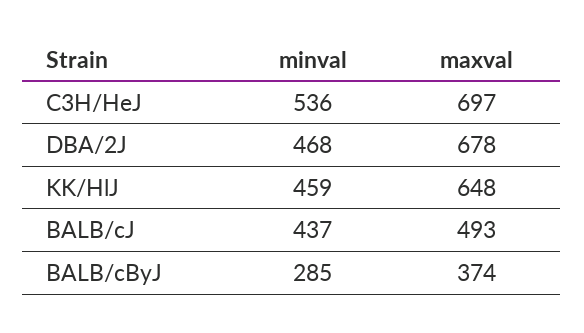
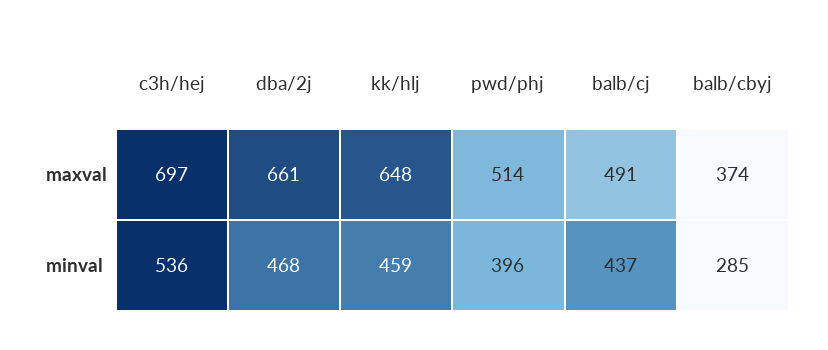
maxval, DBA/2J: 678 -> 661
maxval, BALB/cJ: 493 -> 491
maxval, pwd/phj: none -> 514
minval, pwd/phj: none -> 396

